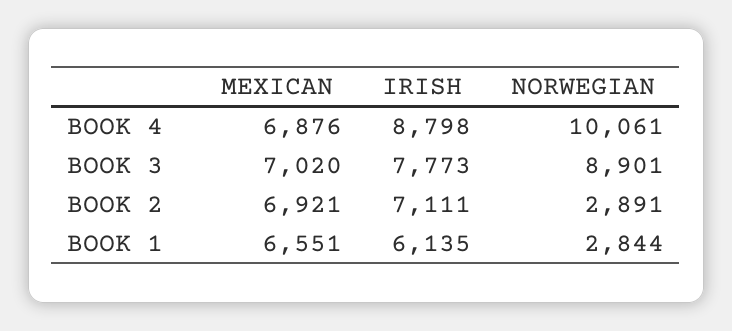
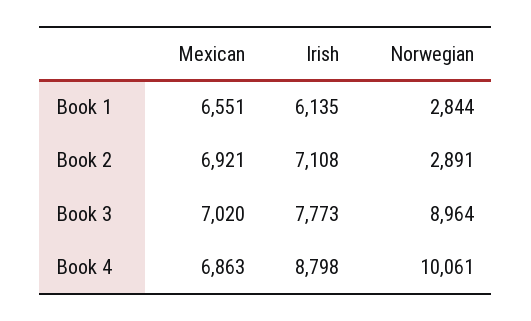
MEXICAN, BOOK 4: 6876 -> 6863
NORWEGIAN, BOOK 3: 8901 -> 8964
IRISH, BOOK 2: 7111 -> 7108

